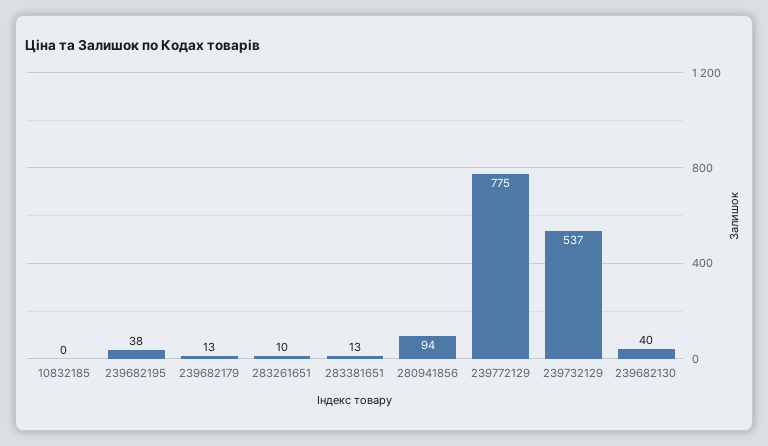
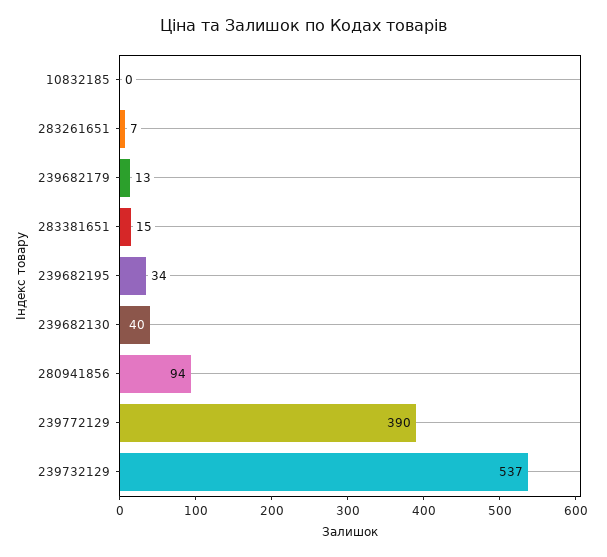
239682195: 38 -> 34
283261651: 10 -> 7
283381651: 13 -> 15
239772129: 775 -> 390

